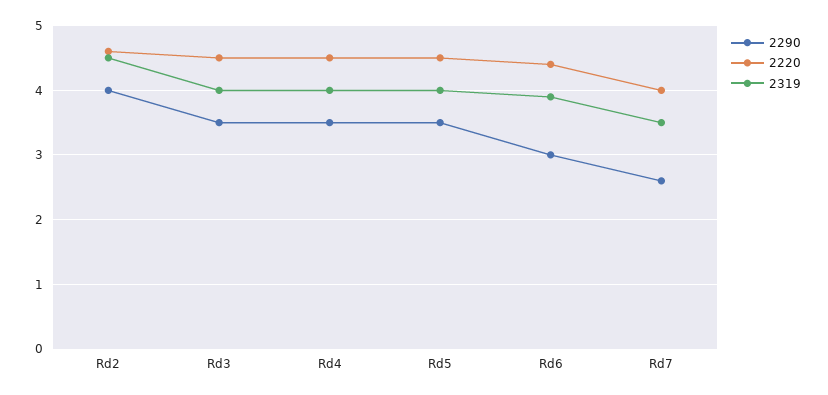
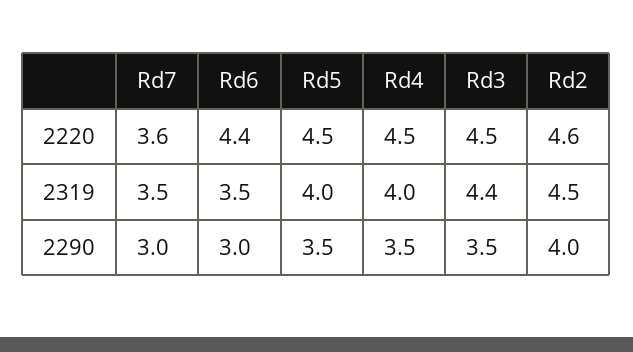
2319, Rd3: 4 -> 4.4
2319, Rd6: 3.9 -> 3.5
2290, Rd7: 2.6 -> 3
2220, Rd7: 4 -> 3.6

